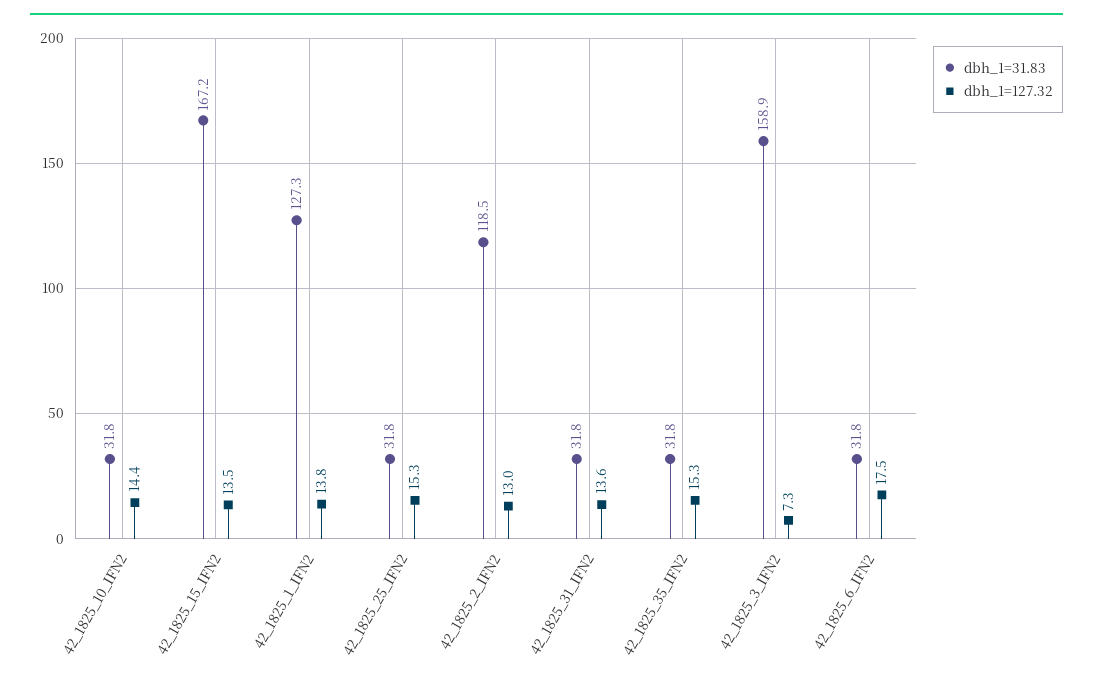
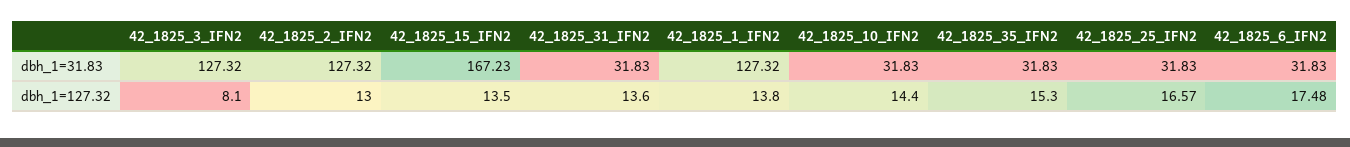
dbh_1=127.32, 42_1825_25_IFN2: 15.3 -> 16.57
dbh_1=31.83, 42_1825_2_IFN2: 118.5 -> 127.32
dbh_1=31.83, 42_1825_3_IFN2: 158.9 -> 127.32
dbh_1=127.32, 42_1825_3_IFN2: 7.3 -> 8.1

